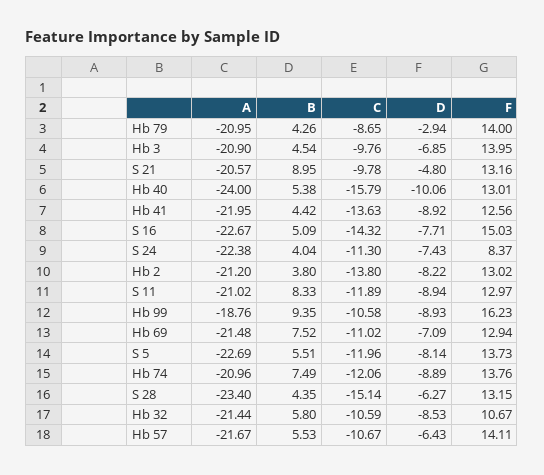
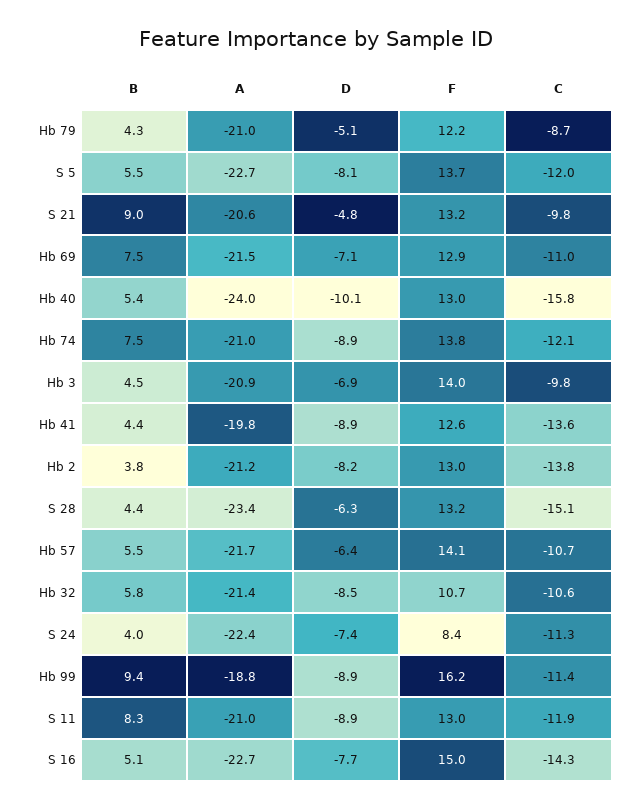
D, Hb 79: -2.94 -> -5.1
F, Hb 79: 14 -> 12.2
A, Hb 41: -21.95 -> -19.8
C, Hb 99: -10.58 -> -11.4

